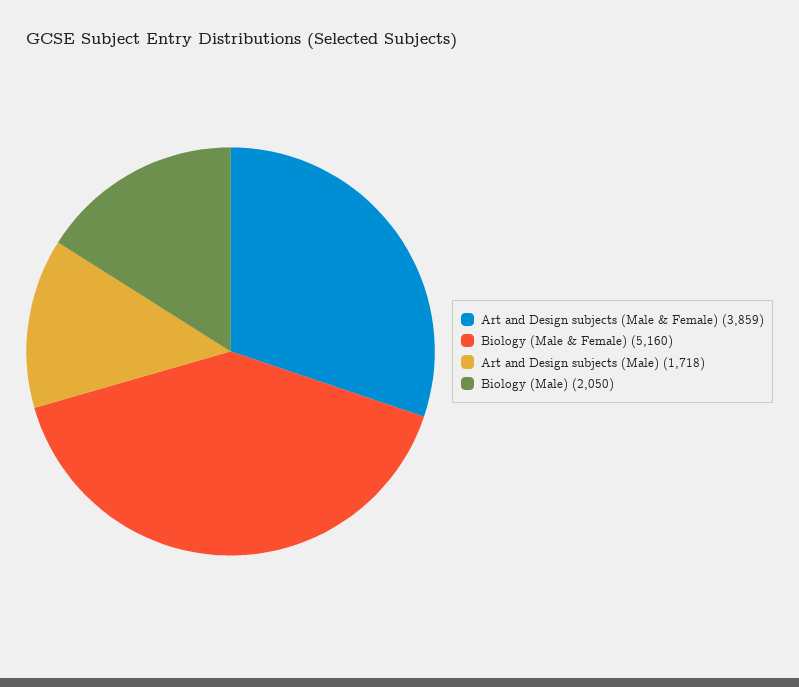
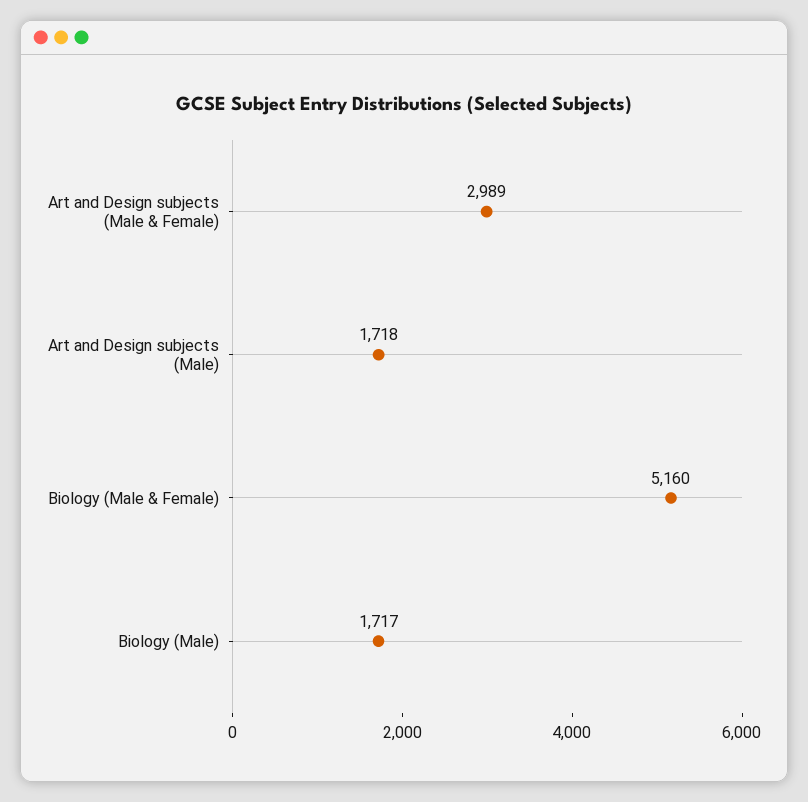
Art and Design subjects (Male & Female): 3859 -> 2989
Biology (Male): 2050 -> 1717

